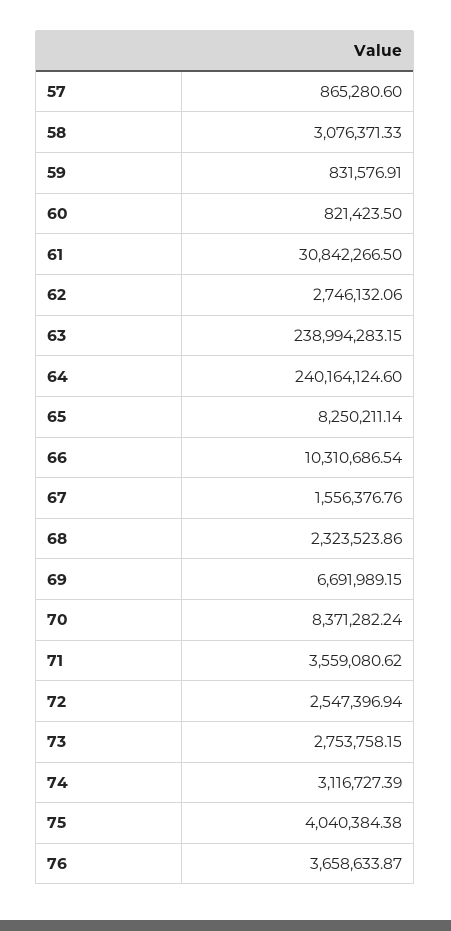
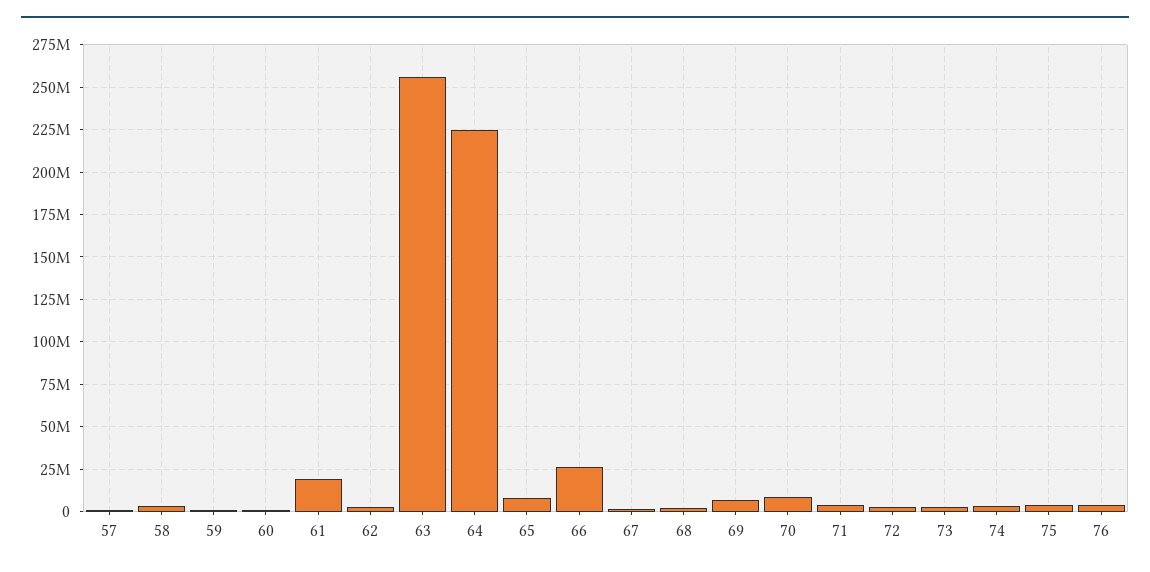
61: 30842266.5 -> 20000000
63: 238994283.15 -> 255000000
64: 240164124.6 -> 225000000
66: 10310686.54 -> 25000000

